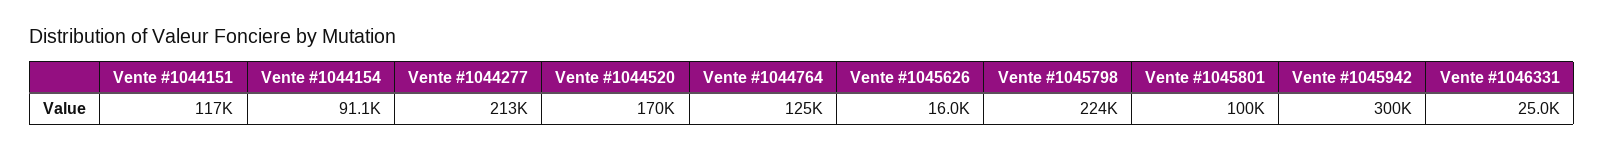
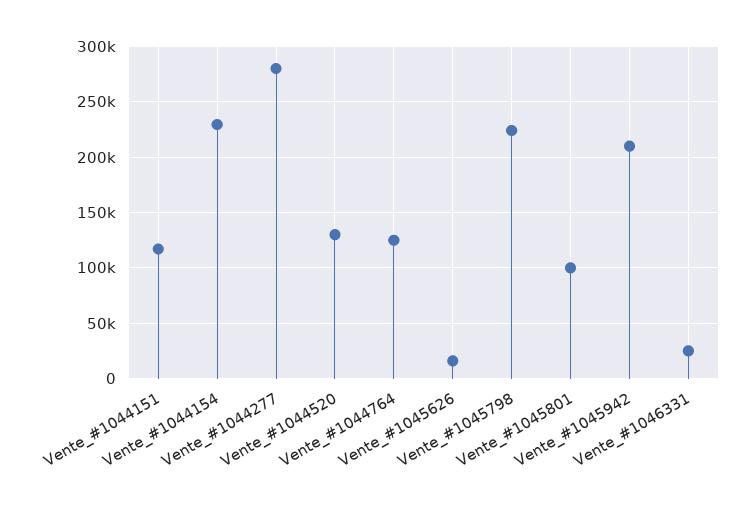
Vente #1044154: 91100 -> 230000
Vente #1044277: 213000 -> 280000
Vente #1044520: 170000 -> 130000
Vente #1045942: 300000 -> 210000

